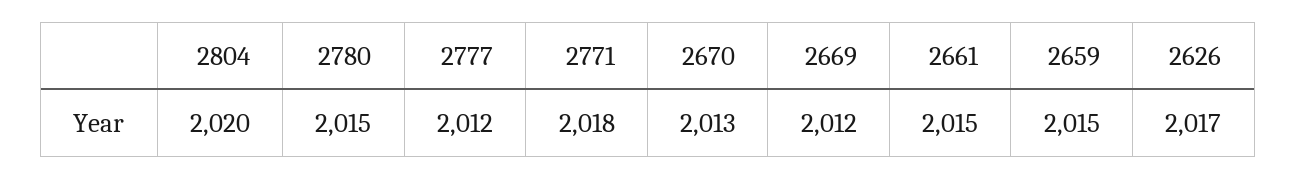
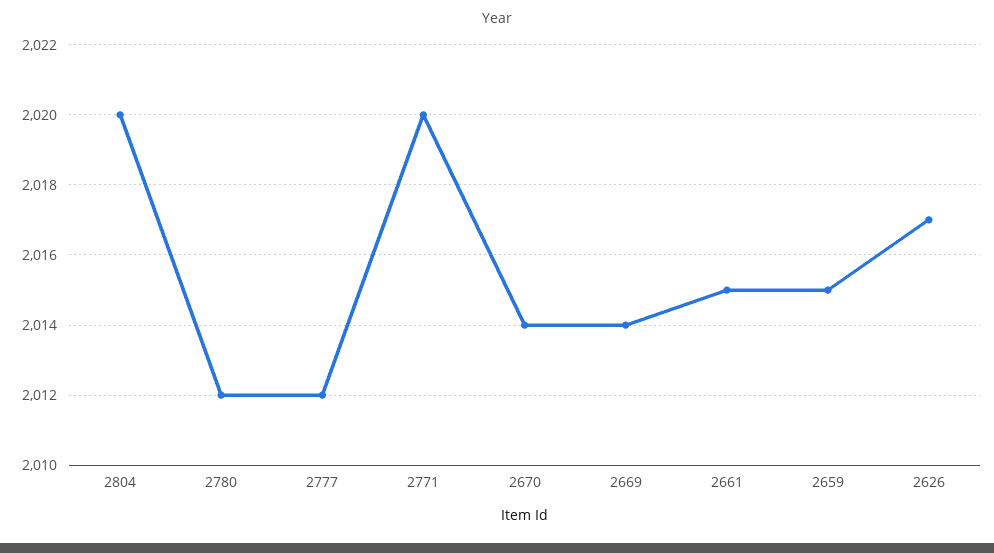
2780: 2015 -> 2012
2771: 2018 -> 2020
2670: 2013 -> 2014
2669: 2012 -> 2014

